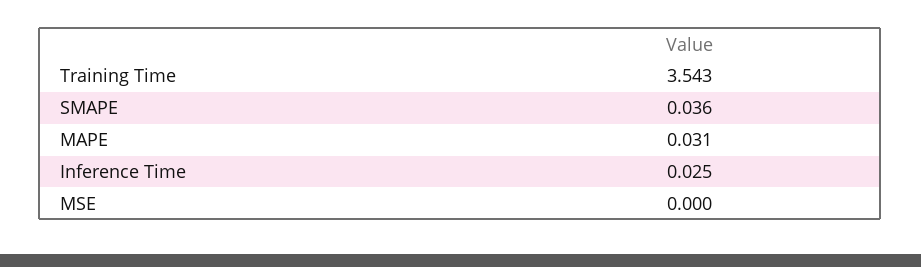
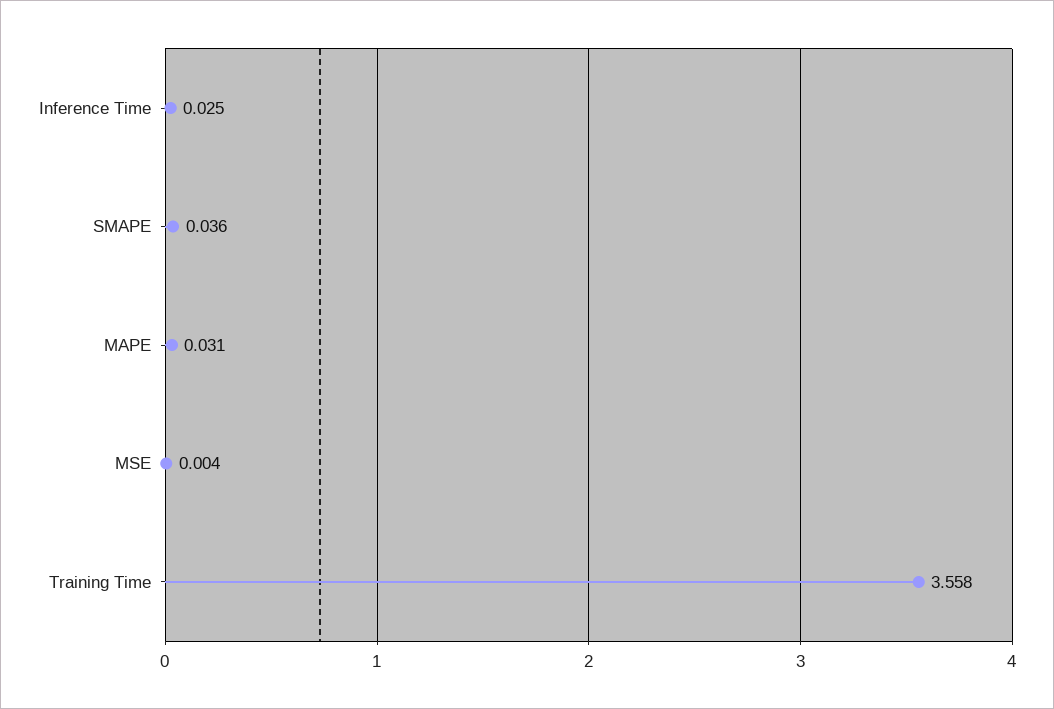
Training Time: 3.543 -> 3.558
MSE: 0 -> 0.004

